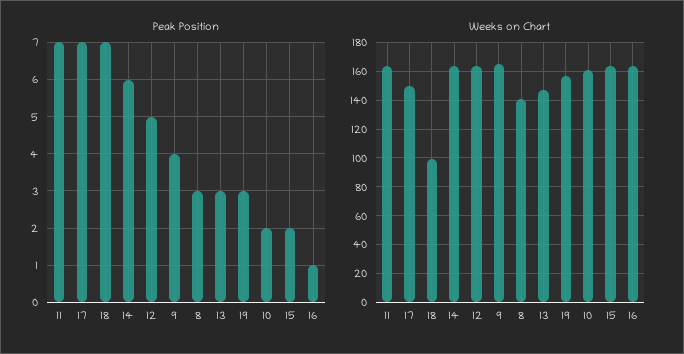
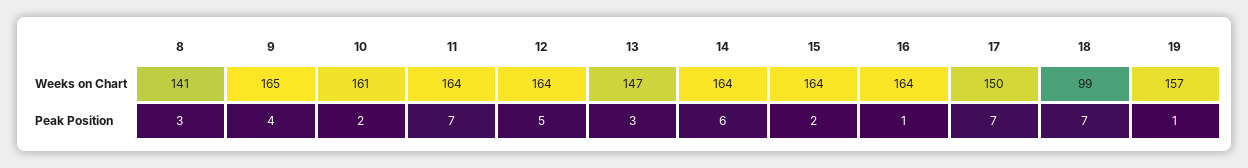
Peak Position, 19: 3 -> 1

